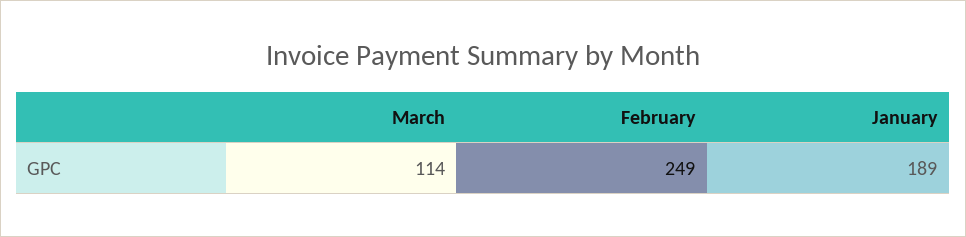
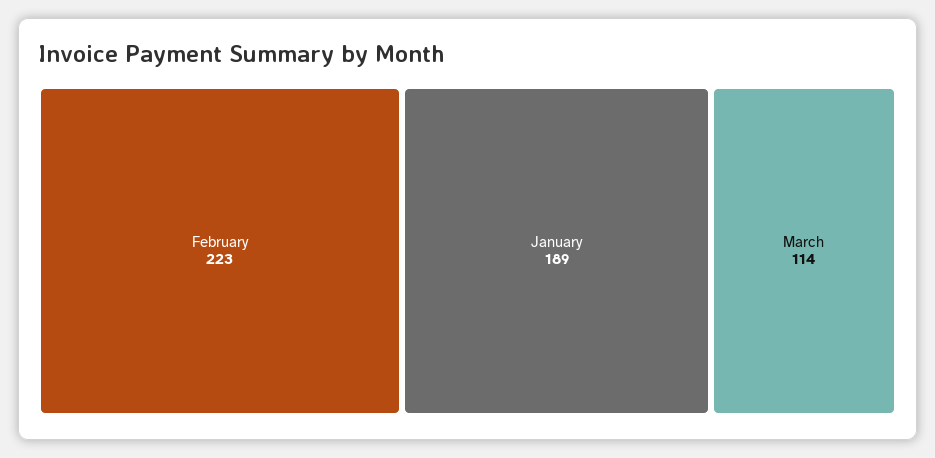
February: 249 -> 223

